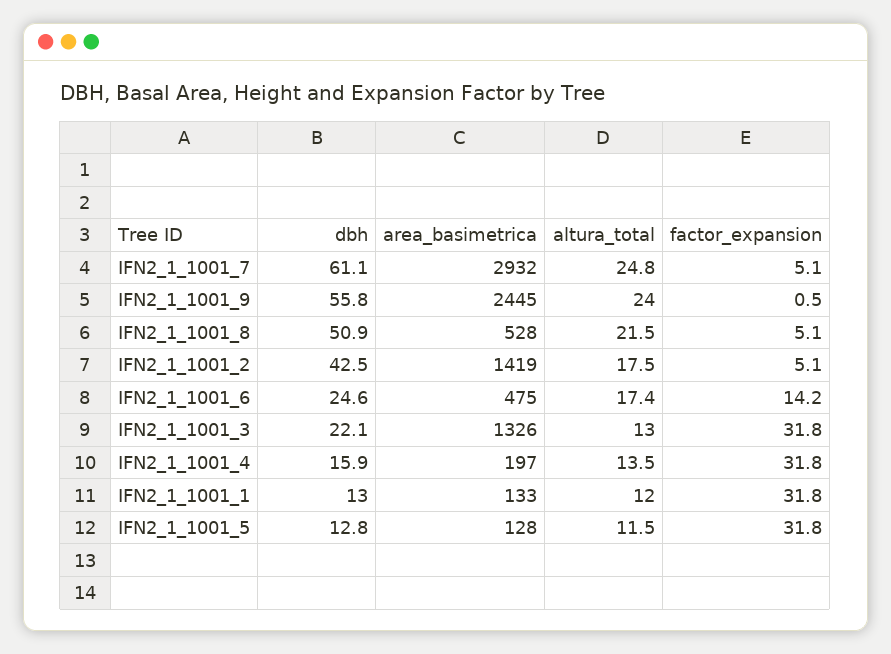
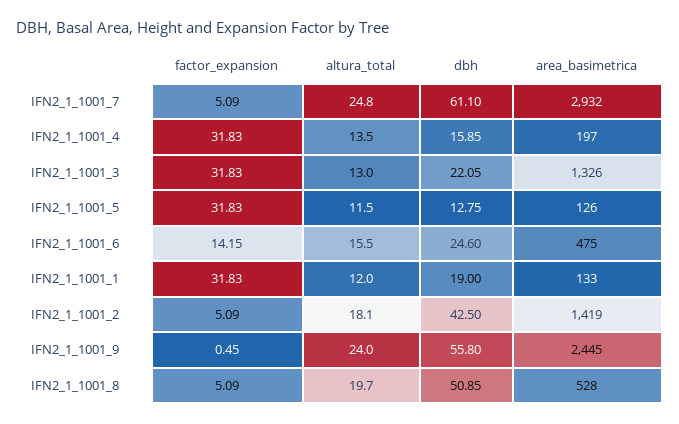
altura_total, IFN2_1_1001_8: 21.5 -> 19.7
altura_total, IFN2_1_1001_2: 17.5 -> 18.1
altura_total, IFN2_1_1001_6: 17.4 -> 15.5
dbh, IFN2_1_1001_1: 13 -> 19
area_basimetrica, IFN2_1_1001_5: 128 -> 126

